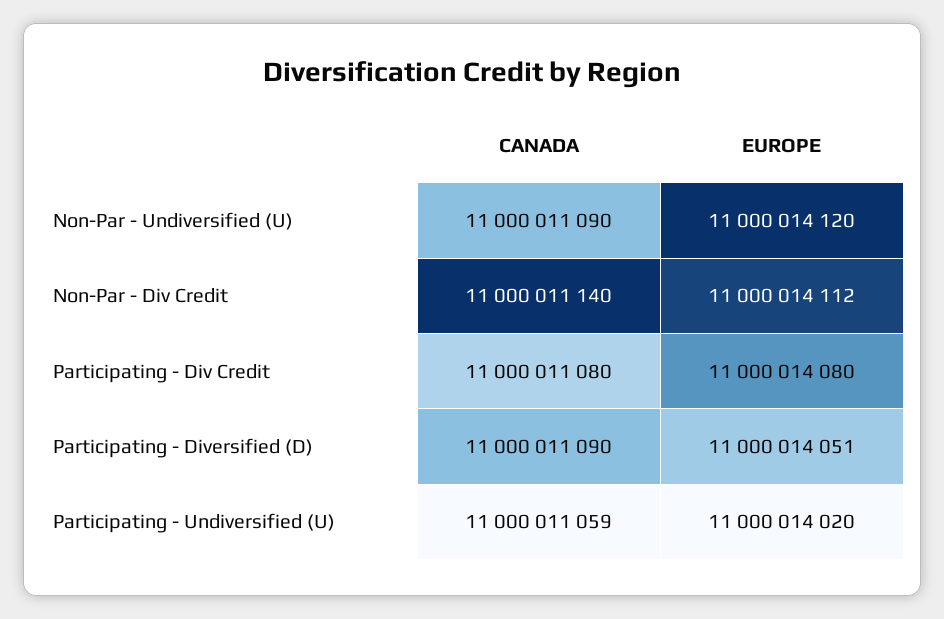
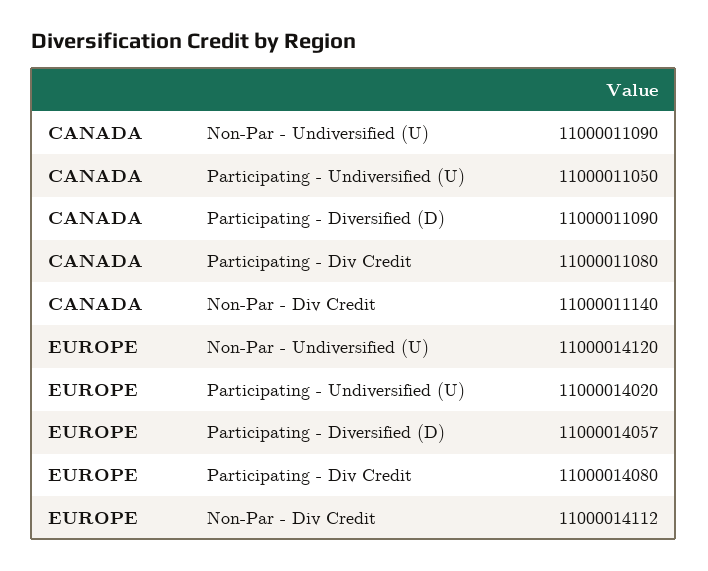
EUROPE, Participating - Diversified (D): 11000014051 -> 11000014057
CANADA, Participating - Undiversified (U): 11000011059 -> 11000011050

